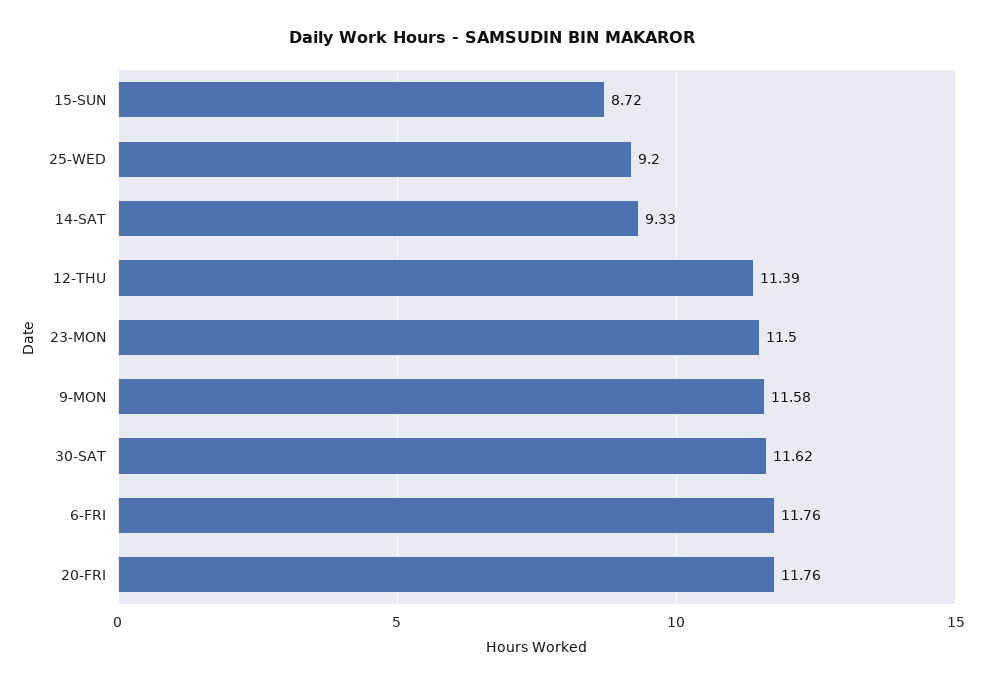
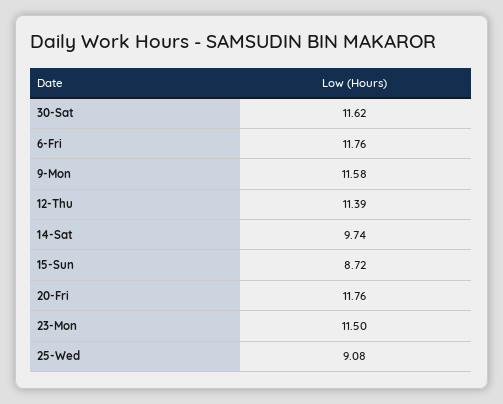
25-WED: 9.2 -> 9.08
14-SAT: 9.33 -> 9.74

